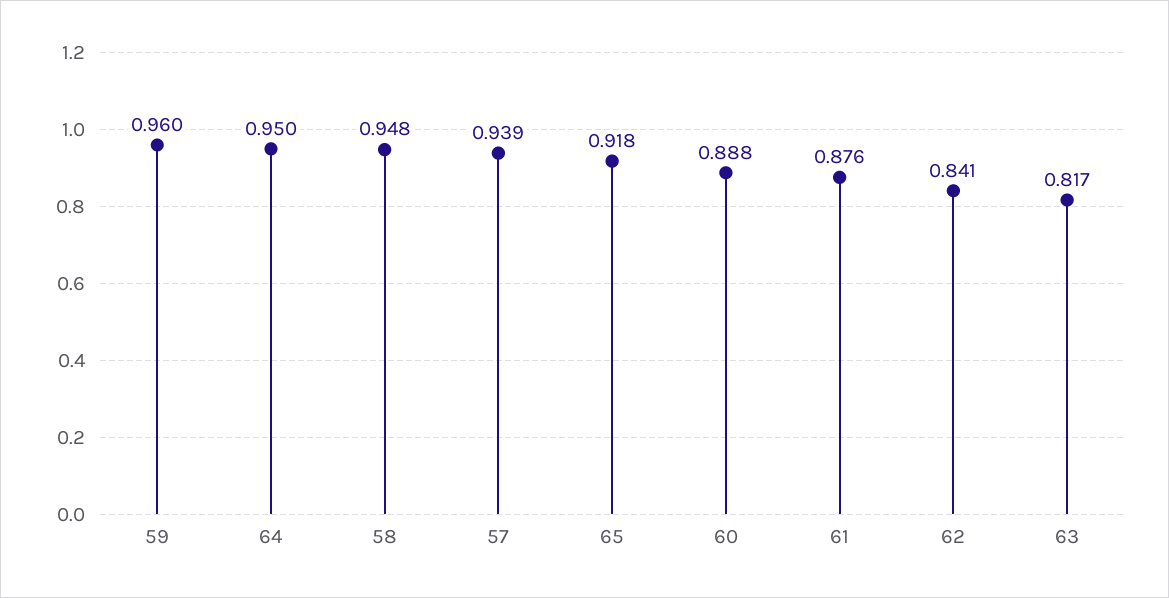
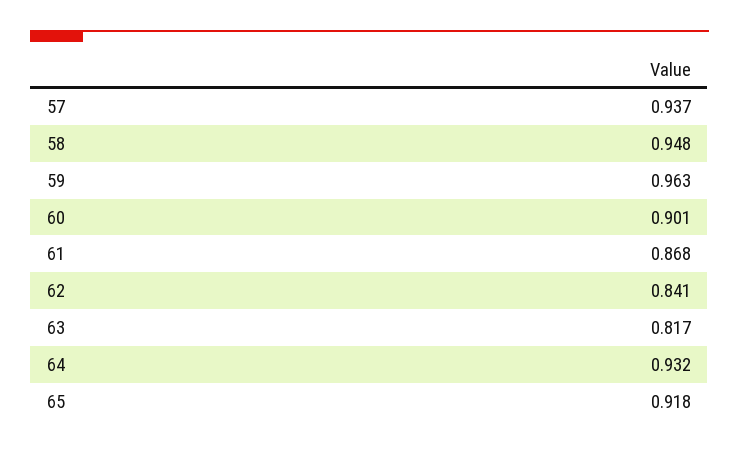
59: 0.96 -> 0.963
64: 0.95 -> 0.932
57: 0.939 -> 0.937
60: 0.888 -> 0.901
61: 0.876 -> 0.868

